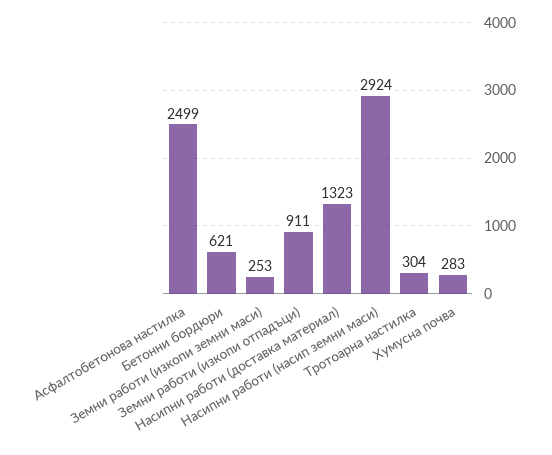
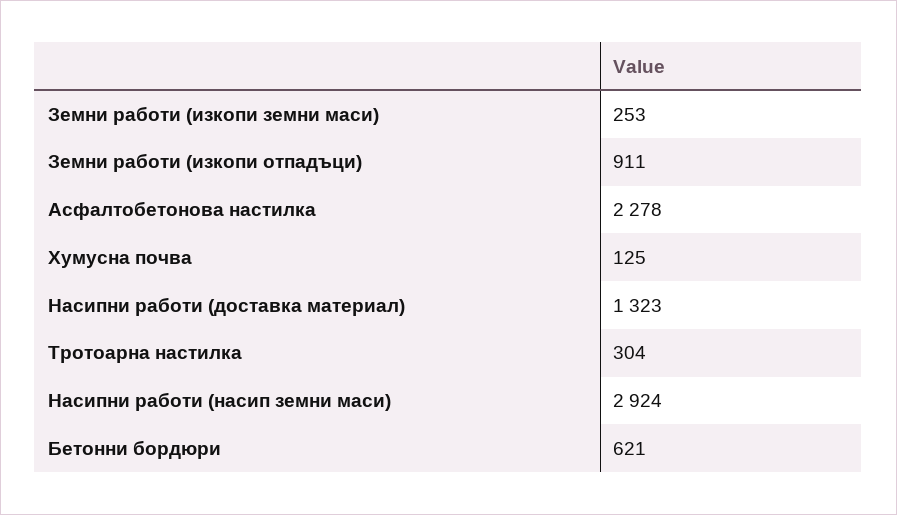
Асфалтобетонова настилка: 2499 -> 2278
Хумусна почва: 283 -> 125

